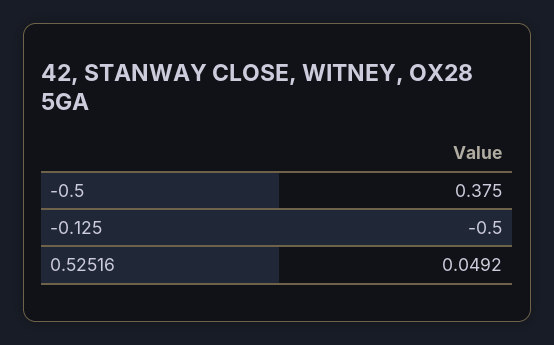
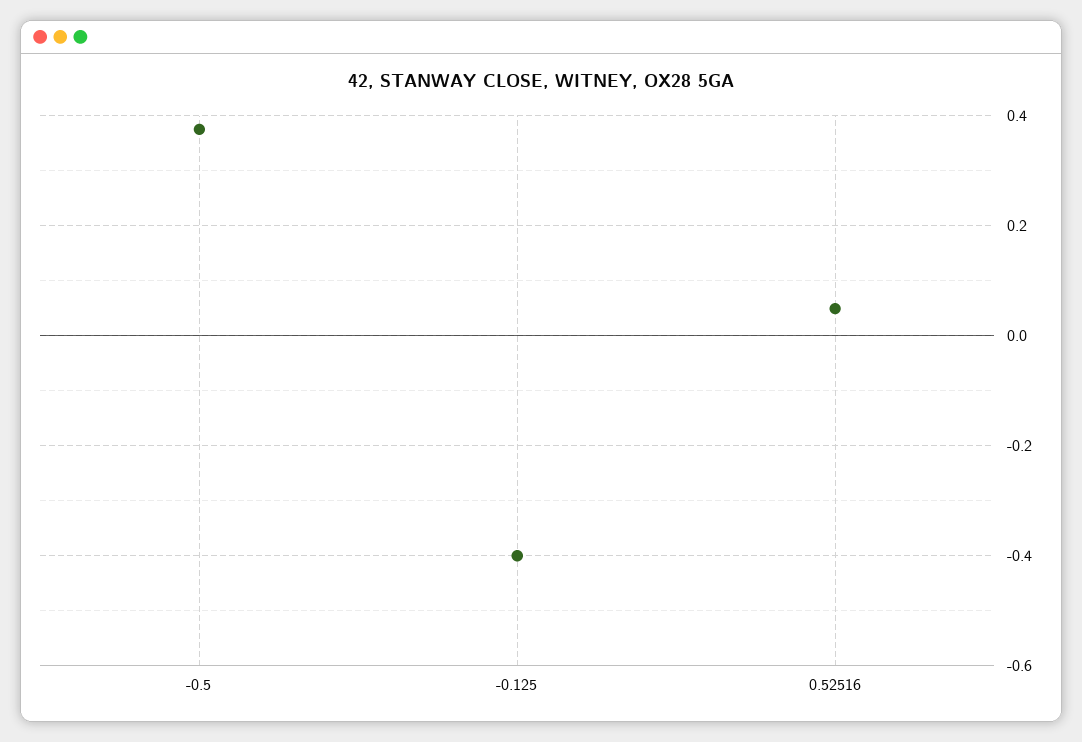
-0.125: -0.5 -> -0.4

